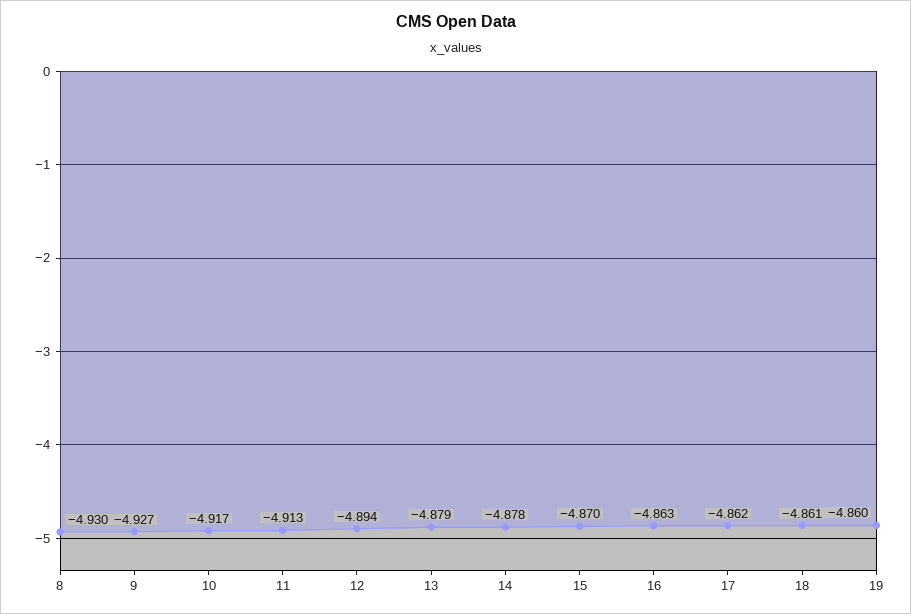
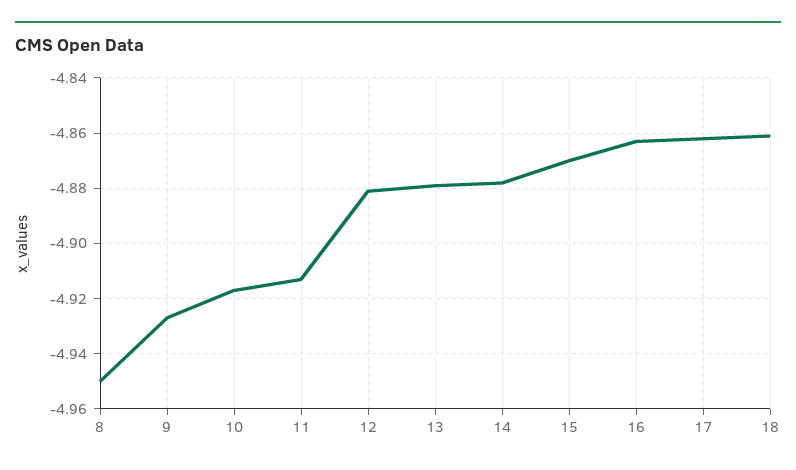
8: -4.93 -> -4.95
12: -4.894 -> -4.88
19: -4.86 -> none

